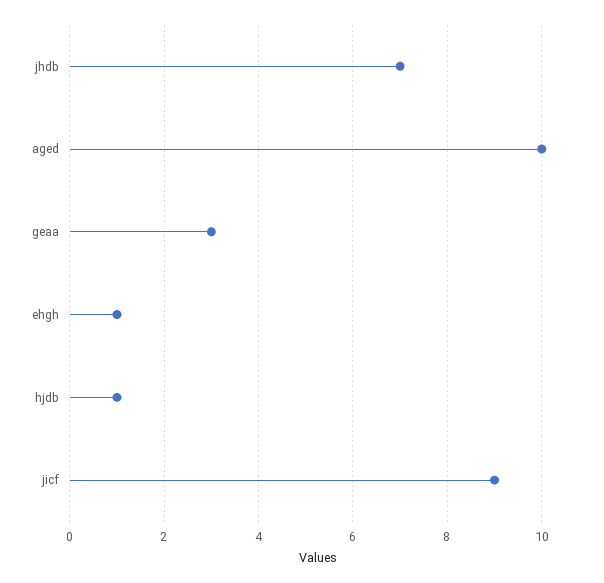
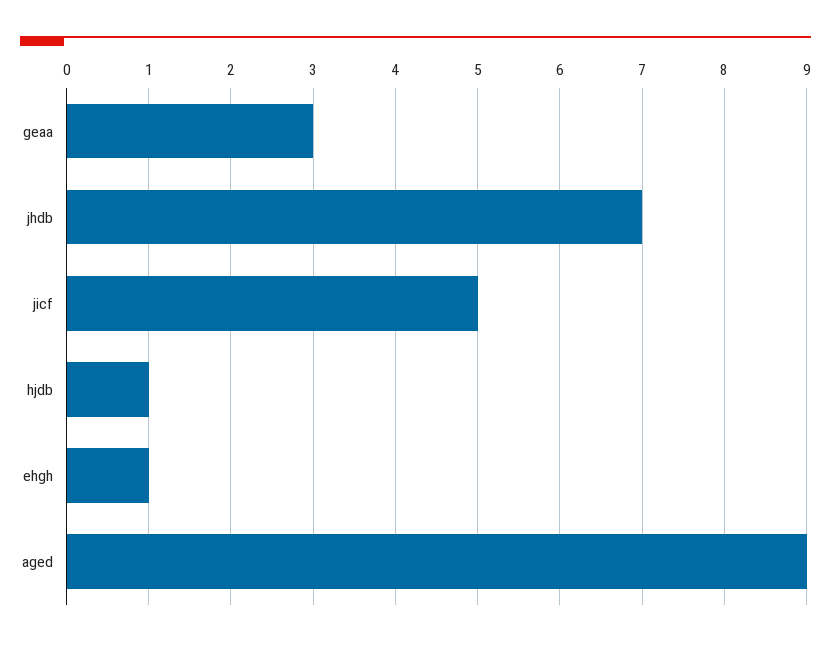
aged: 10 -> 9
jicf: 9 -> 5

